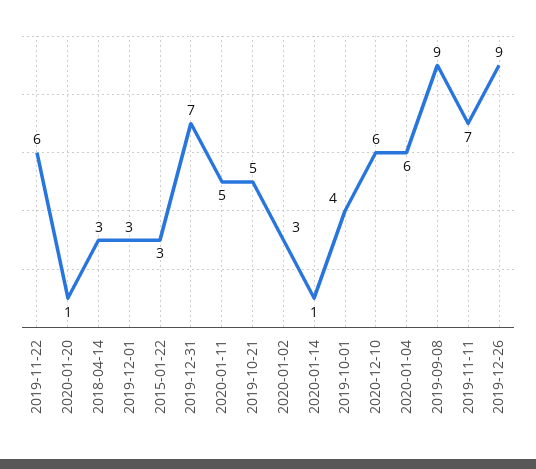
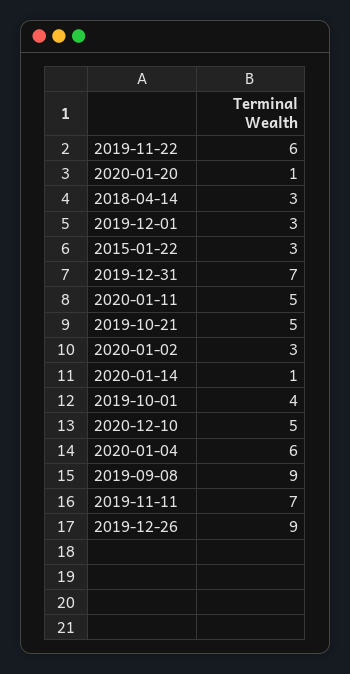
2020-12-10: 6 -> 5

